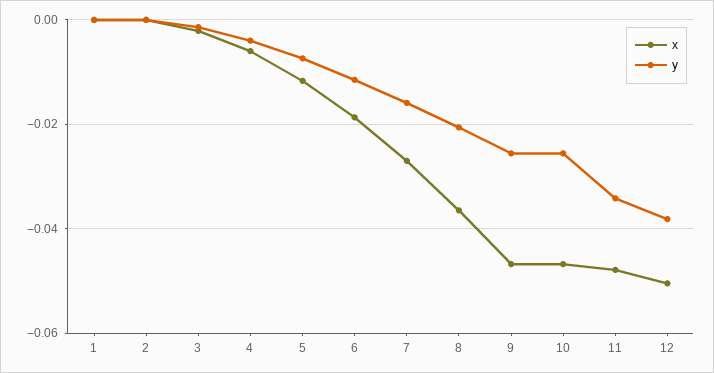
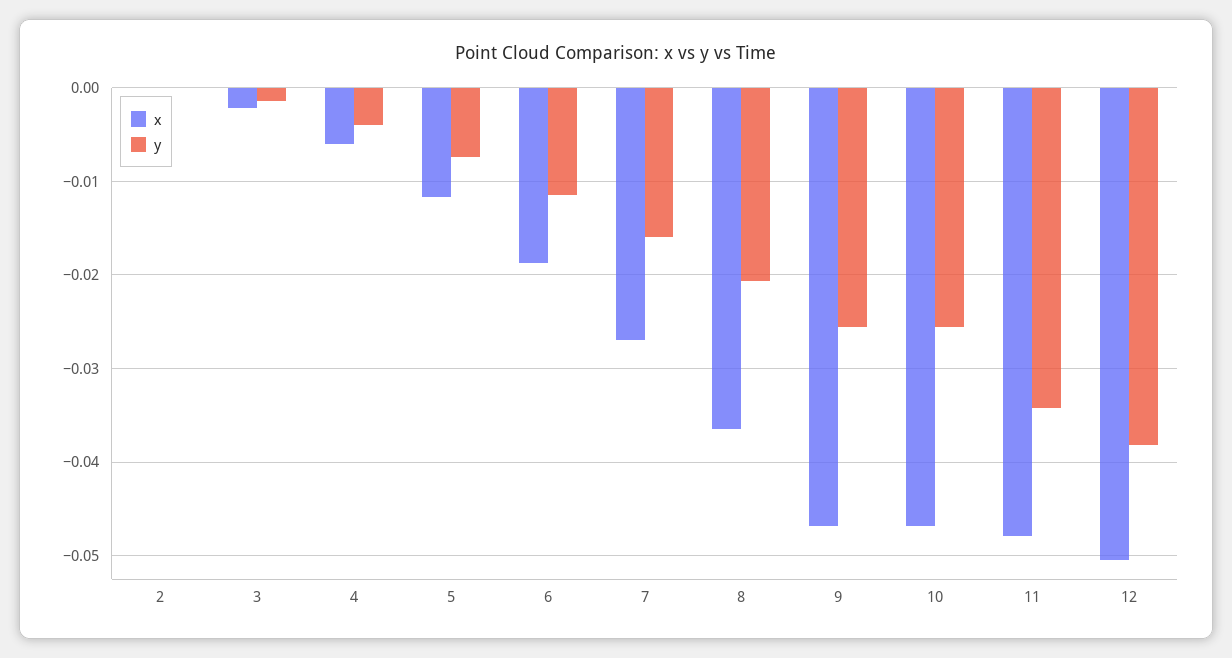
x, 1: 0 -> none
y, 1: 0 -> none

